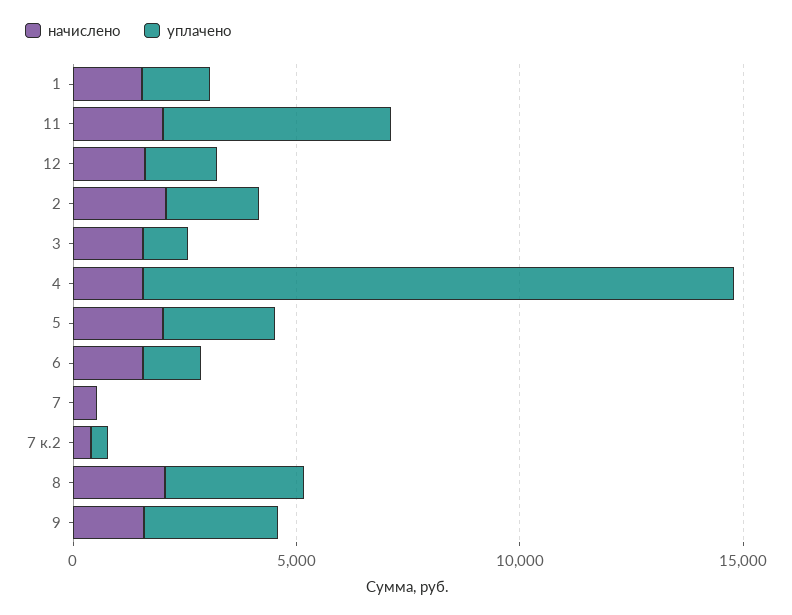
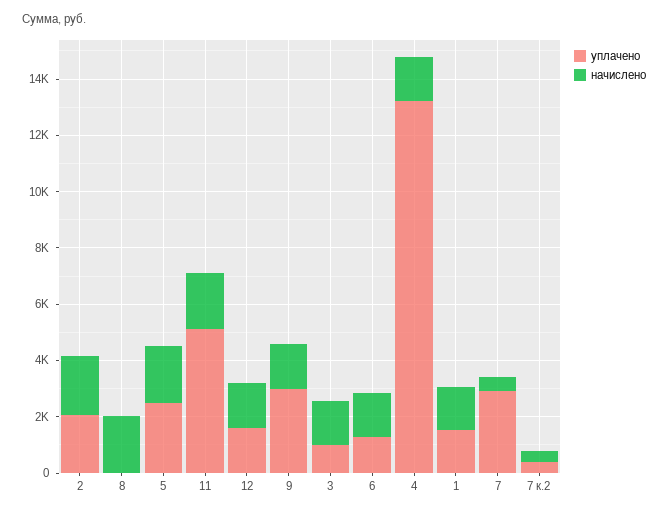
уплачено, 7: 0 -> 3000
уплачено, 8: 3000 -> 0

